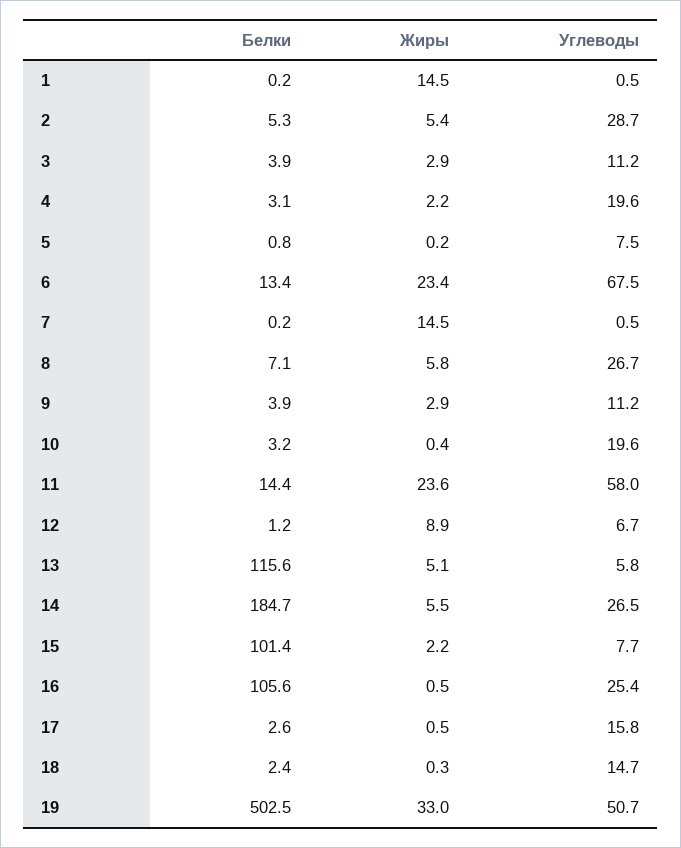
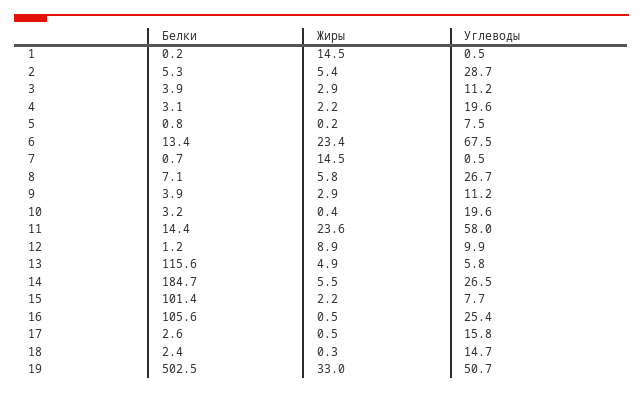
Белки, 7: 0.2 -> 0.7
Углеводы, 12: 6.7 -> 9.9
Жиры, 13: 5.1 -> 4.9

